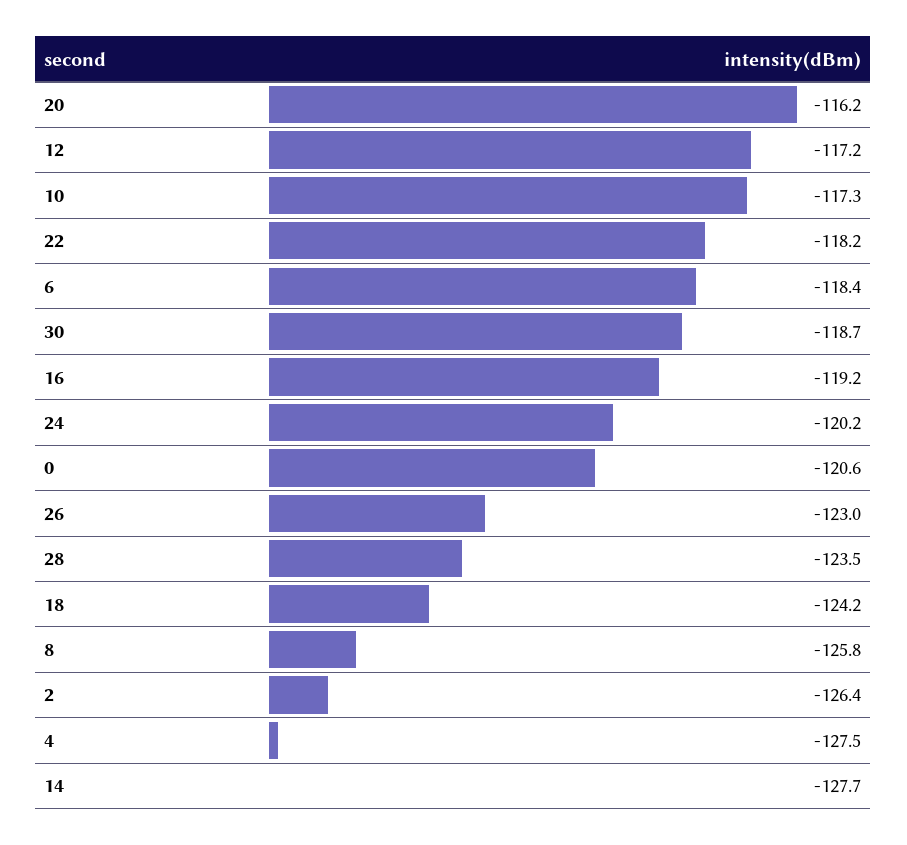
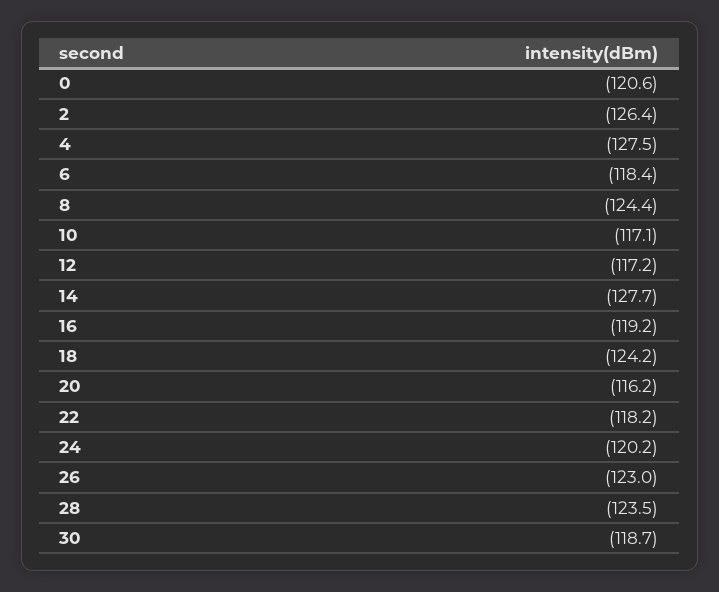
10: -117.3 -> -117.1
8: -125.8 -> -124.4

